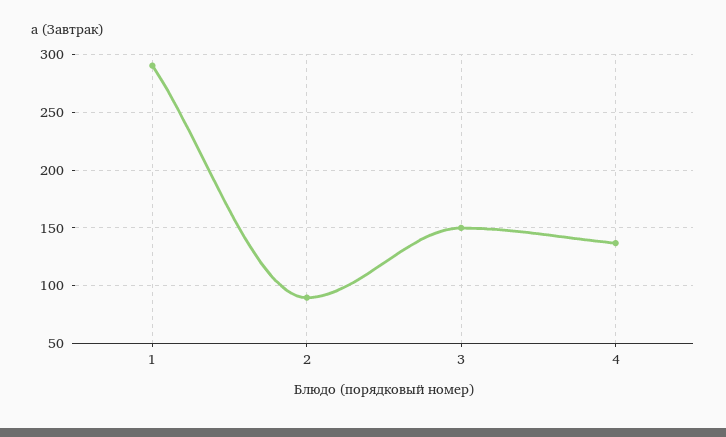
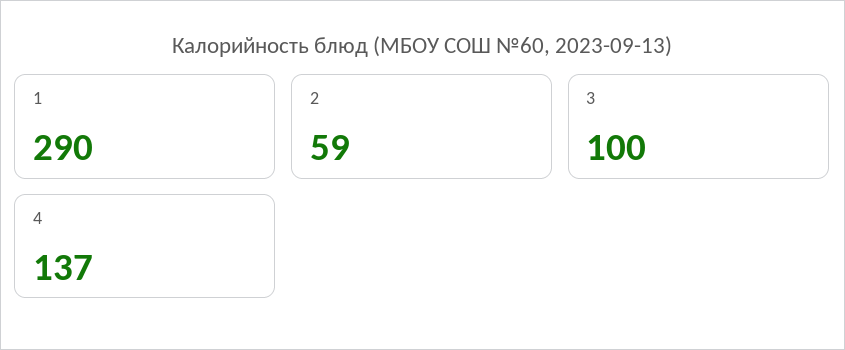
2: 90 -> 59
3: 150 -> 100

